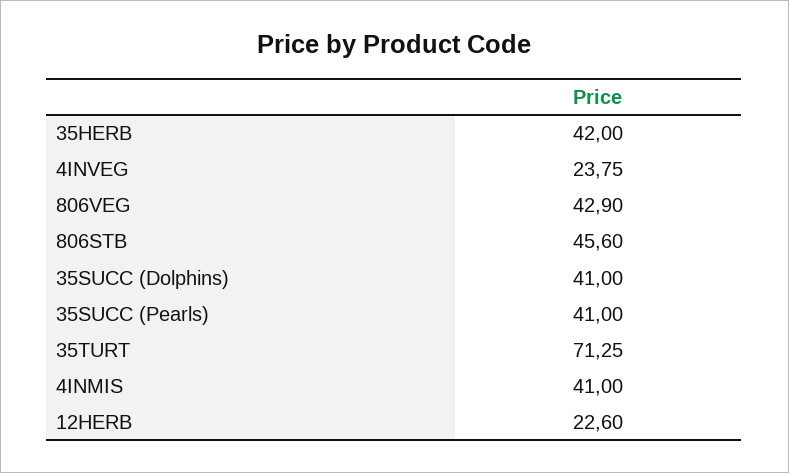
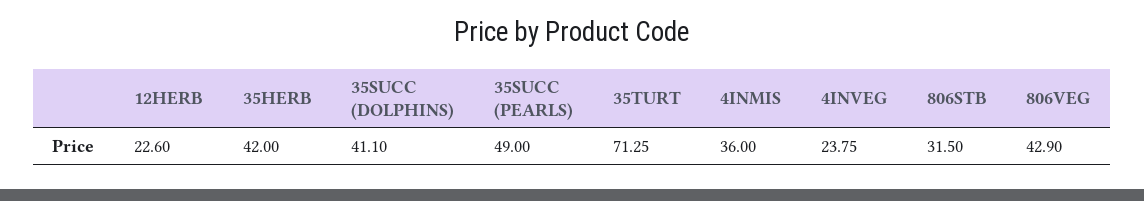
806STB: 45.6 -> 31.5
35SUCC (Dolphins): 41 -> 41.1
35SUCC (Pearls): 41 -> 49
4INMIS: 41 -> 36

